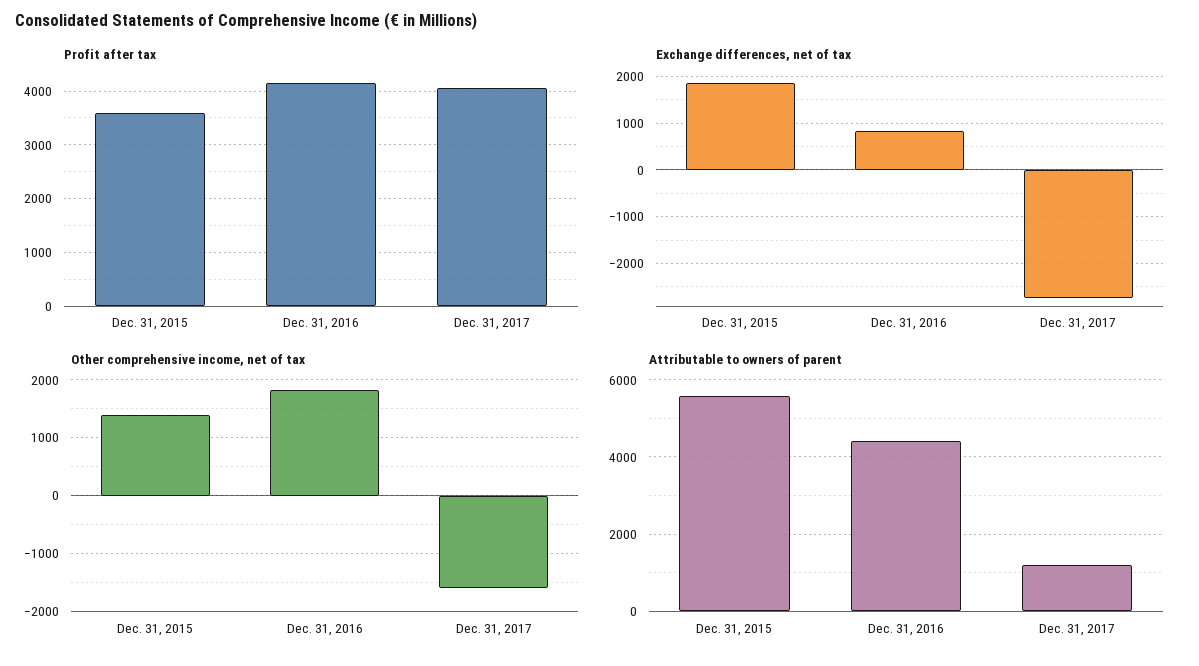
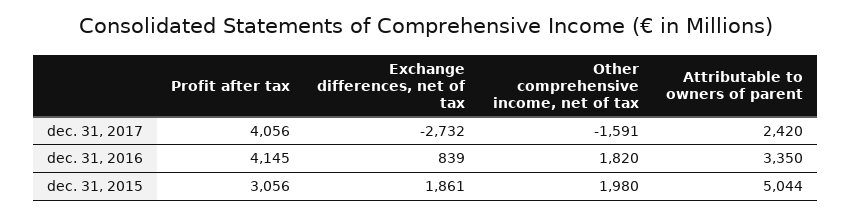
Profit after tax, Dec. 31, 2015: 3600 -> 3056
Other comprehensive income, net of tax, Dec. 31, 2015: 1400 -> 1980
Attributable to owners of parent, Dec. 31, 2015: 5600 -> 5044
Attributable to owners of parent, Dec. 31, 2016: 4400 -> 3350
Attributable to owners of parent, Dec. 31, 2017: 1200 -> 2420

